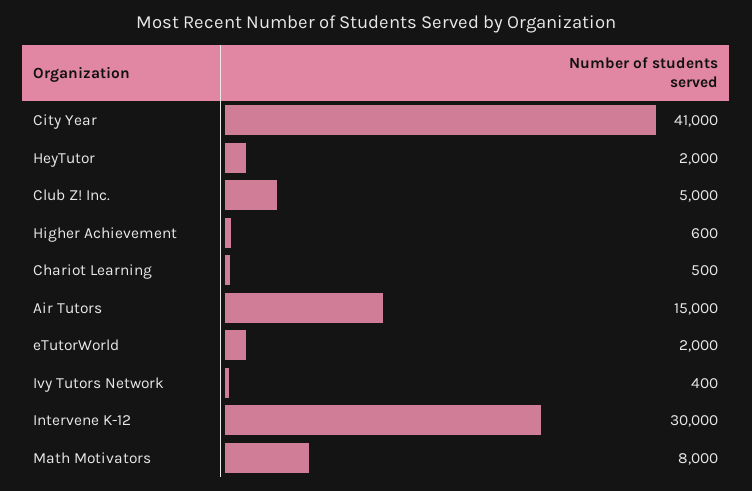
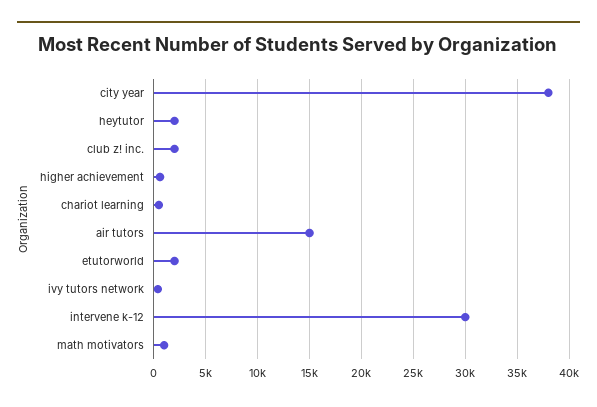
City Year: 41000 -> 38000
Club Z! Inc.: 5000 -> 2000
Math Motivators: 8000 -> 1000

